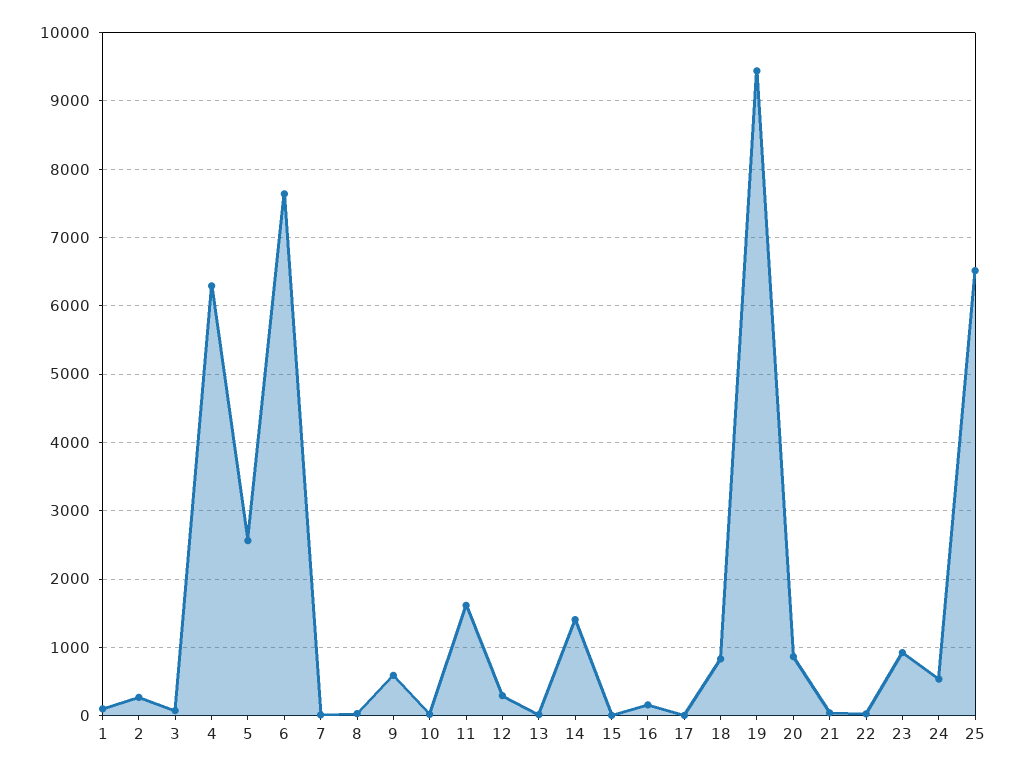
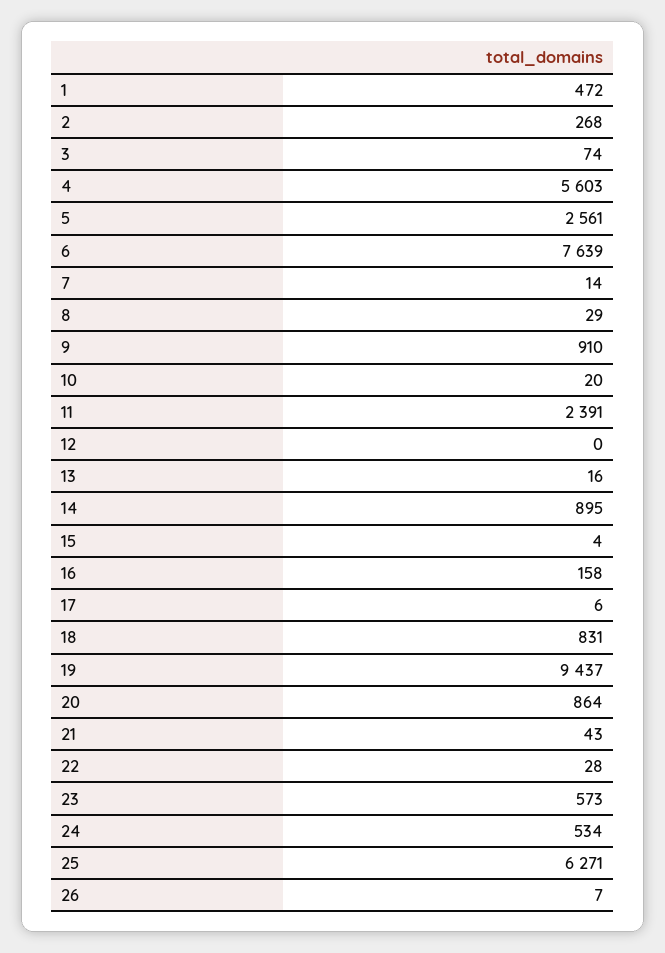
1: 100 -> 472
4: 6300 -> 5603
9: 600 -> 910
11: 1600 -> 2391
12: 300 -> 0
14: 1400 -> 895
23: 900 -> 573
25: 6500 -> 6271
26: none -> 7

